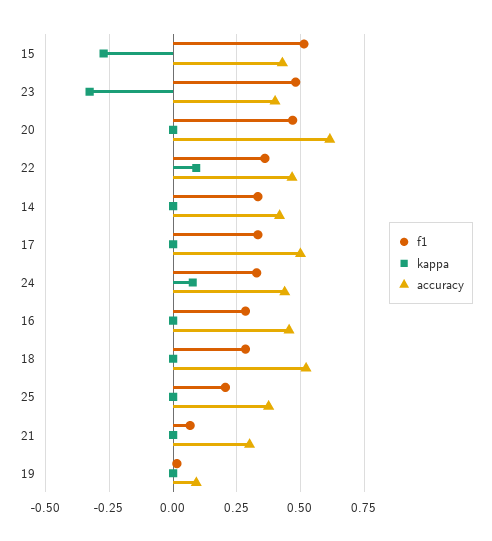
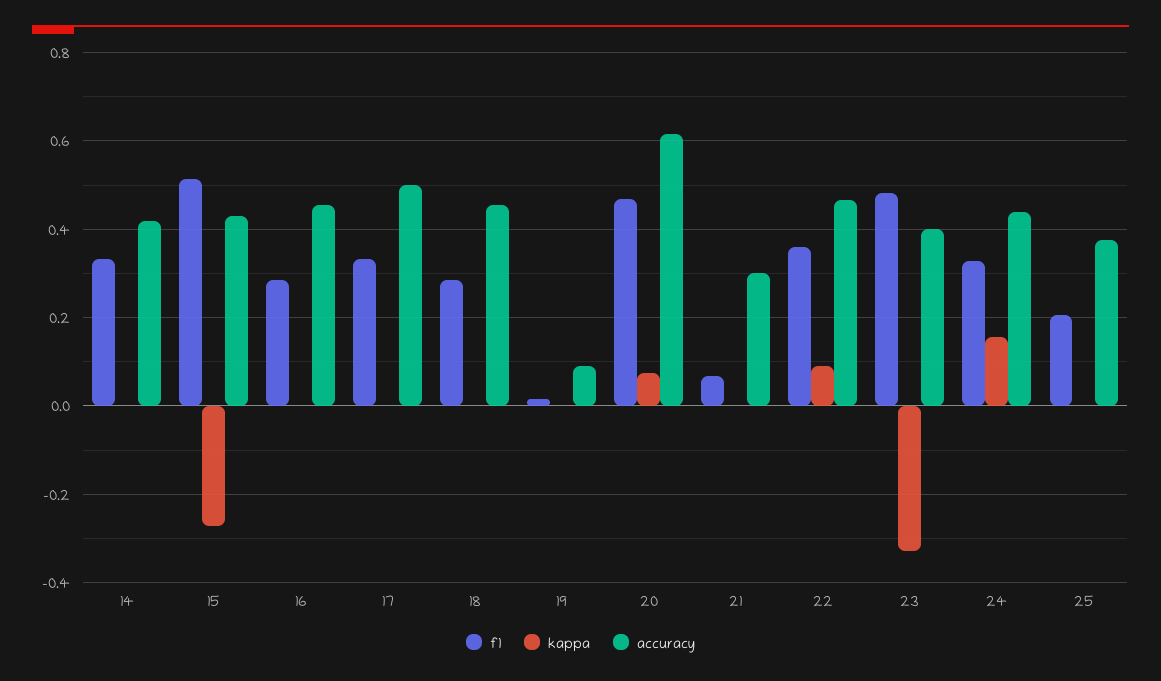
kappa, 20: 0 -> 0.08
kappa, 24: 0.075 -> 0.16
accuracy, 18: 0.525 -> 0.46

